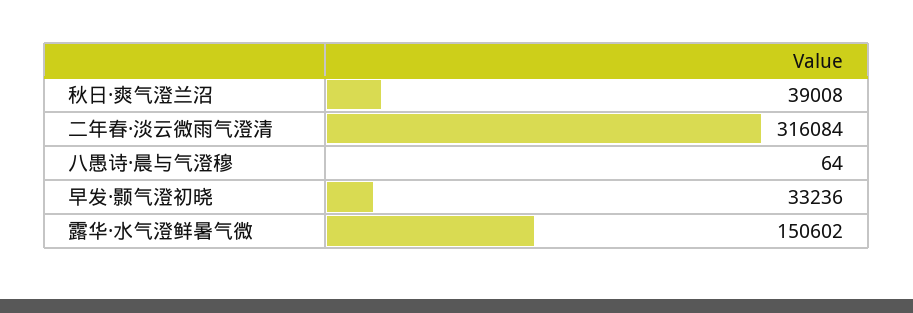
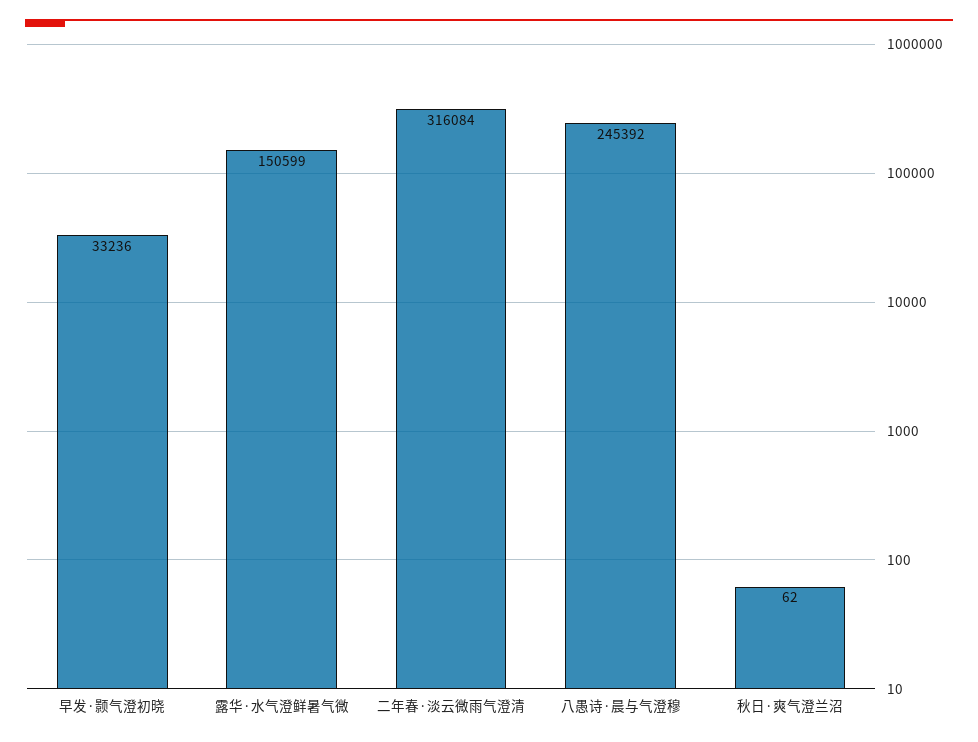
秋日·爽气澄兰沼: 39008 -> 62
八愚诗·晨与气澄穆: 64 -> 245392
露华·水气澄鲜暑气微: 150602 -> 150599

